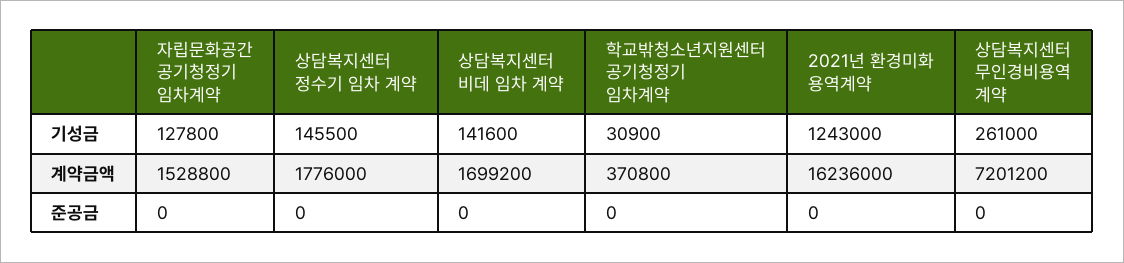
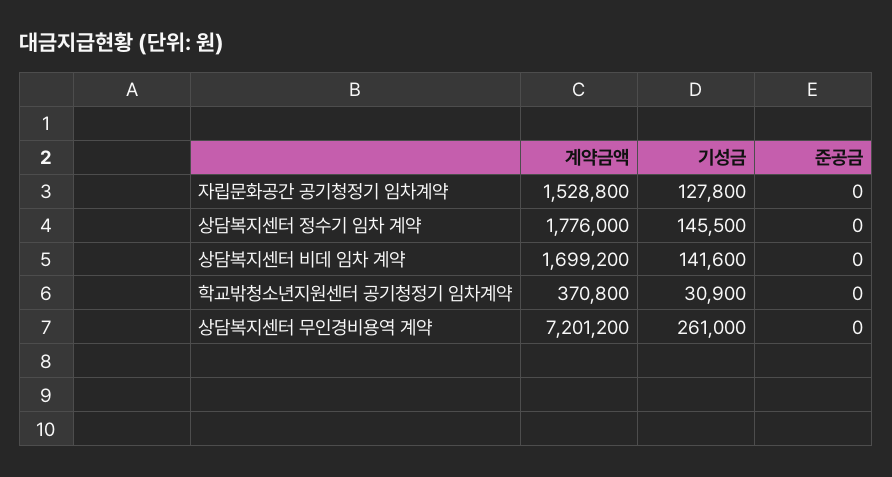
2021년 환경미화 용역계약, 기성금: 1243000 -> none
2021년 환경미화 용역계약, 계약금액: 16236000 -> none
2021년 환경미화 용역계약, 준공금: 0 -> none

